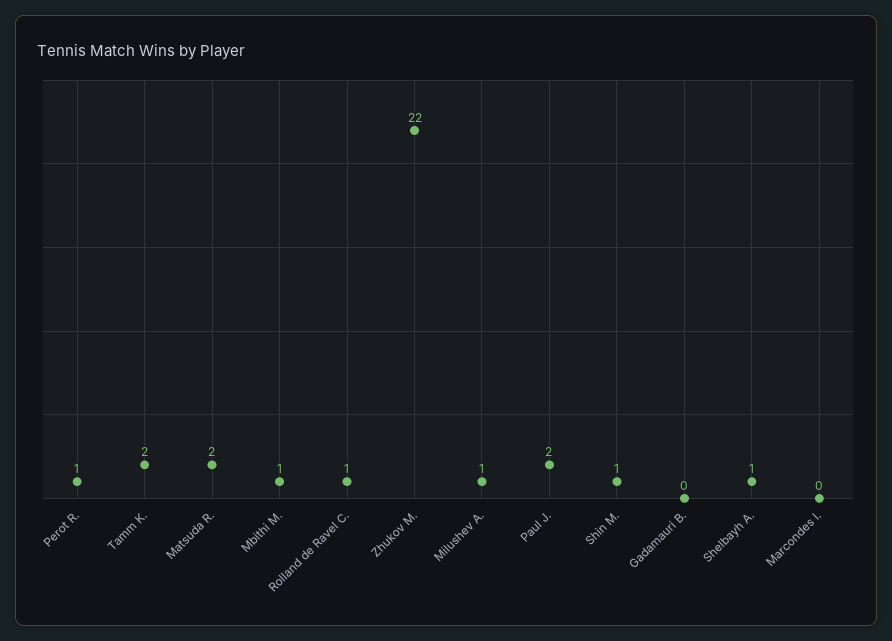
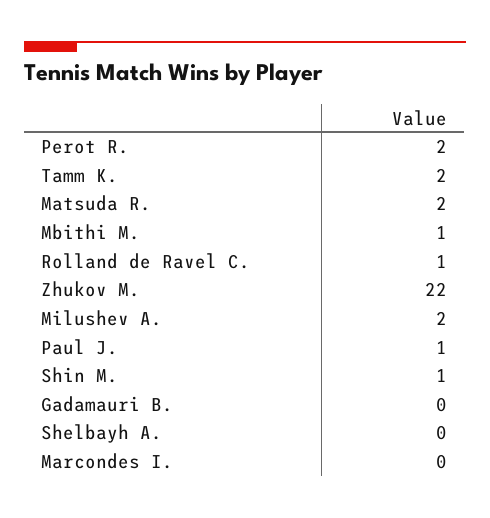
Perot R.: 1 -> 2
Milushev A.: 1 -> 2
Paul J.: 2 -> 1
Shelbayh A.: 1 -> 0

